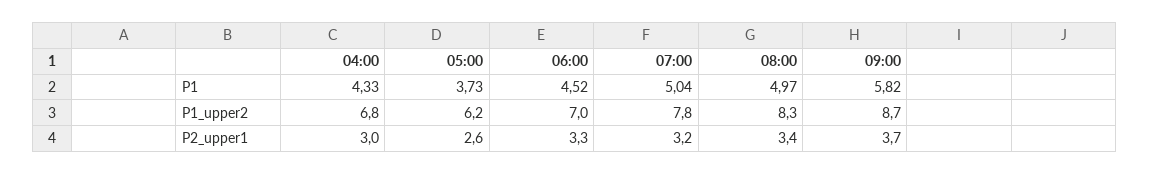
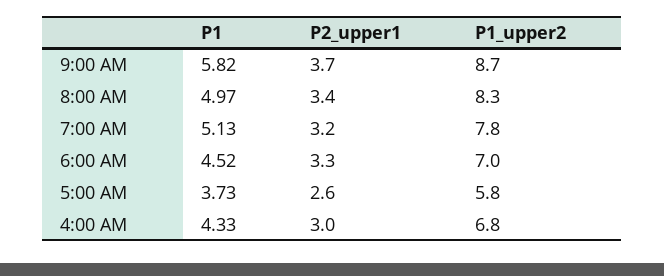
07:00, P1: 5.04 -> 5.13
05:00, P1_upper2: 6.2 -> 5.8

